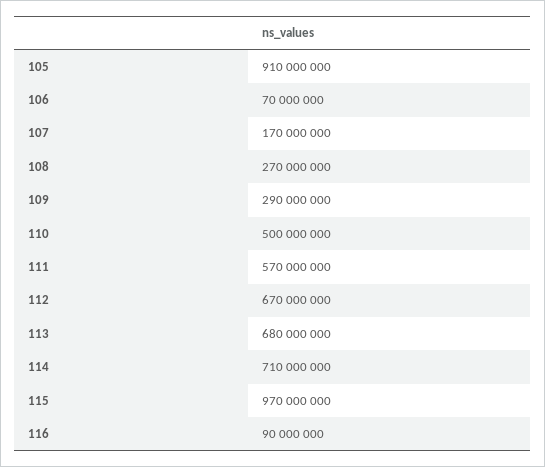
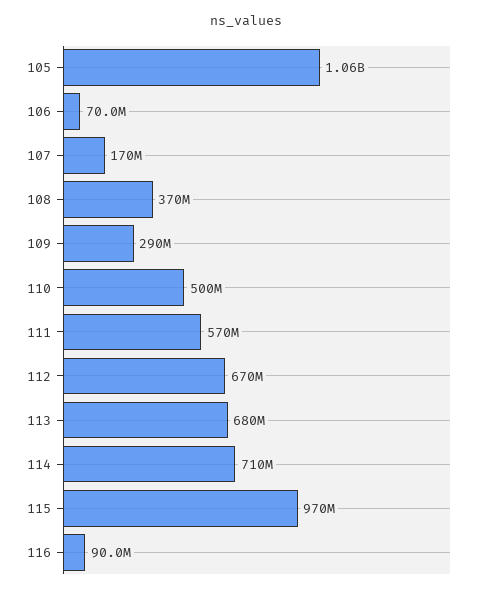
105: 910000000 -> 1060000000
108: 270000000 -> 370000000

